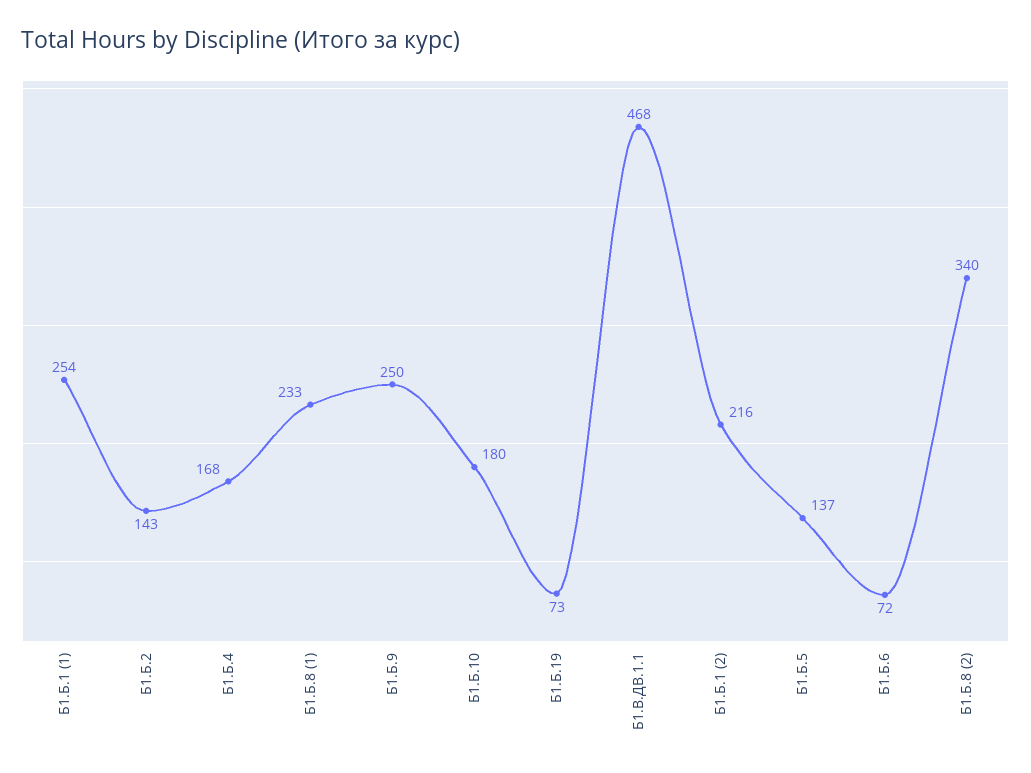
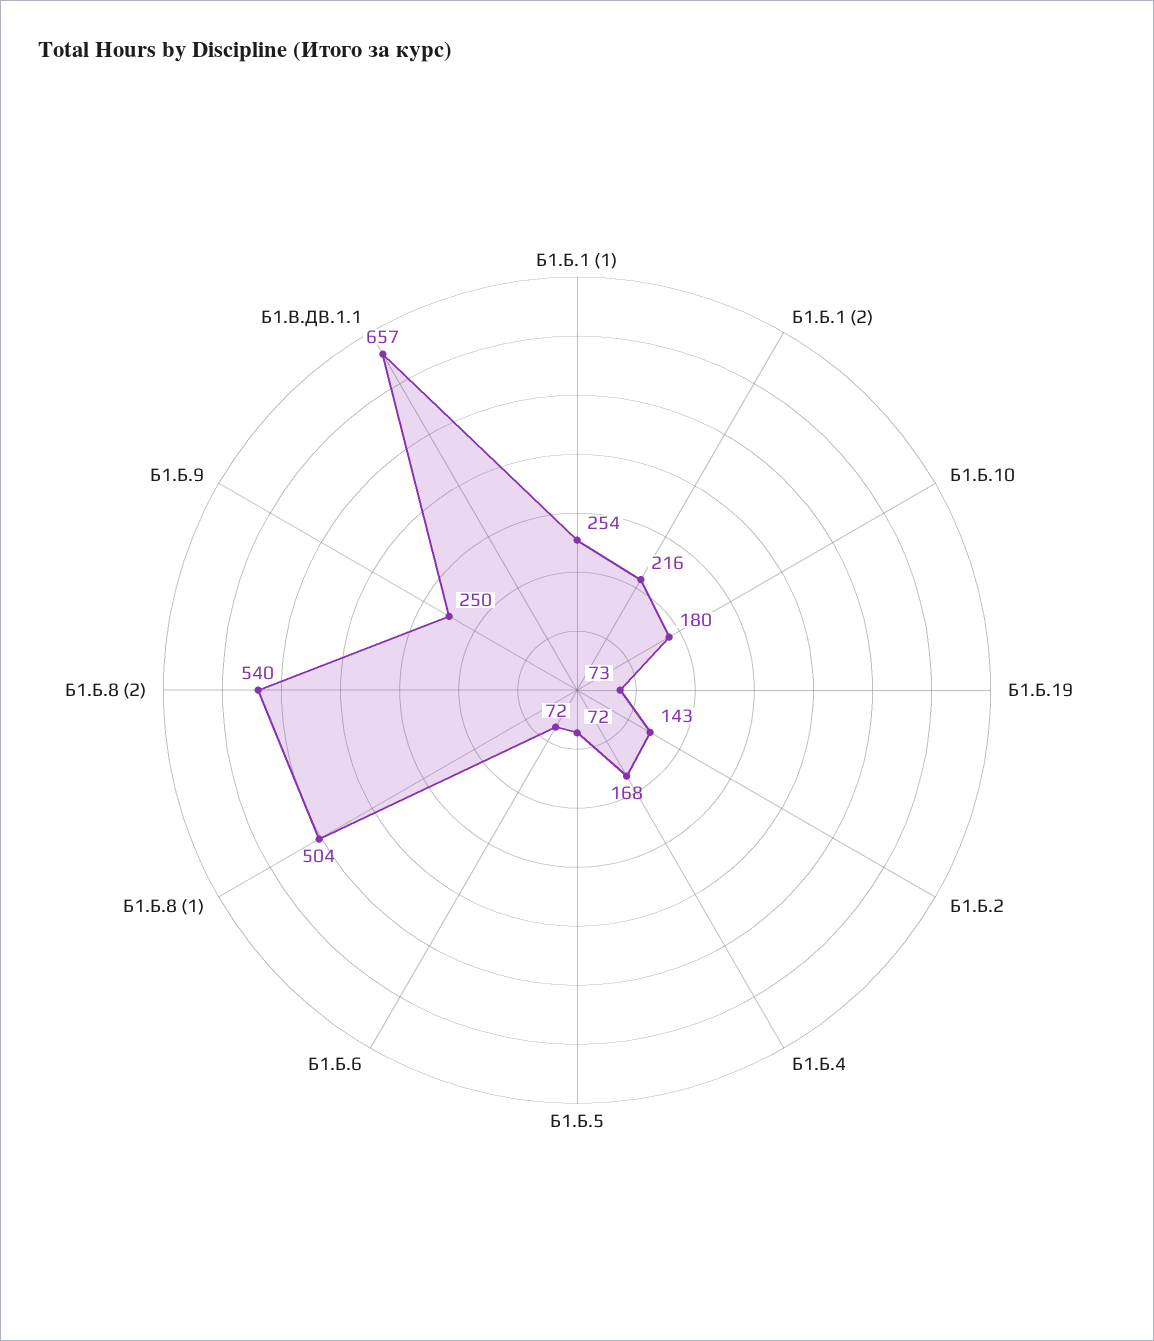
Б1.Б.8 (1): 233 -> 504
Б1.В.ДВ.1.1: 468 -> 657
Б1.Б.5: 137 -> 72
Б1.Б.8 (2): 340 -> 540

